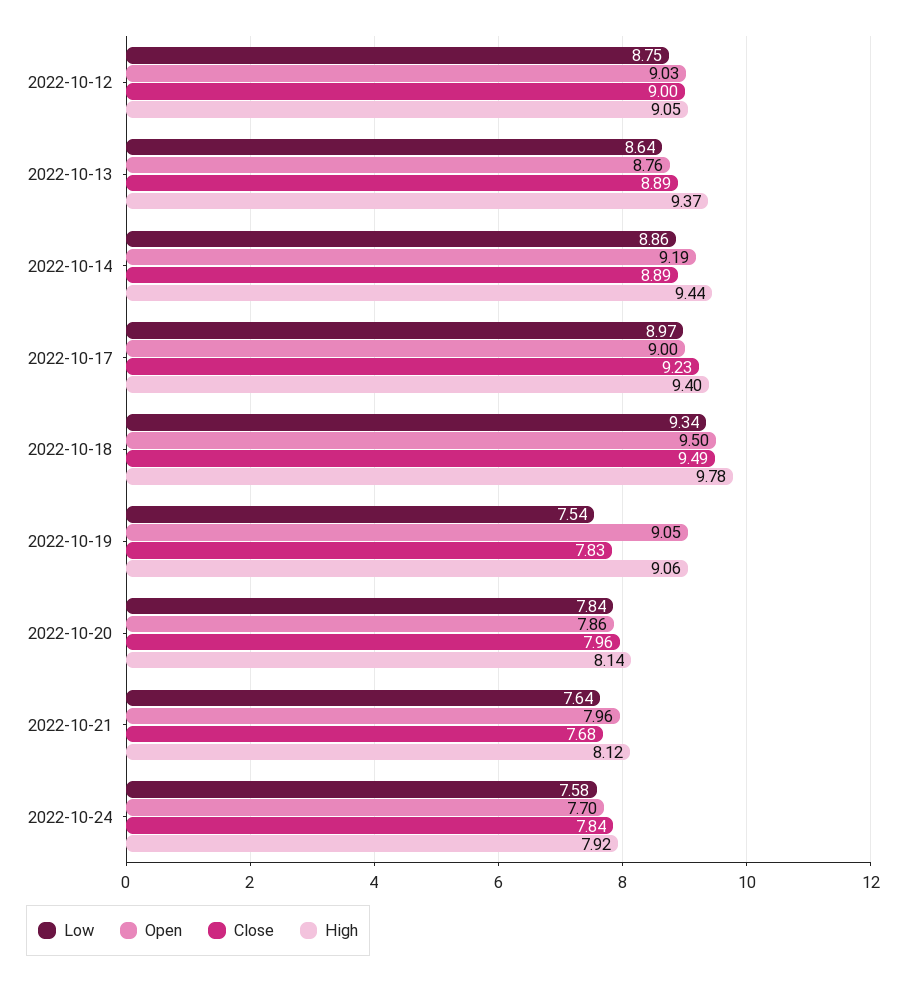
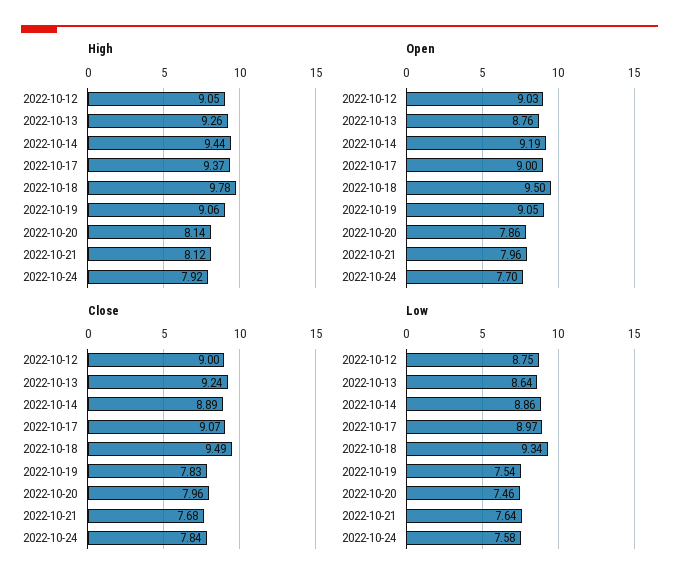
Close, 2022-10-13: 8.89 -> 9.24
High, 2022-10-13: 9.37 -> 9.26
Close, 2022-10-17: 9.23 -> 9.07
High, 2022-10-17: 9.4 -> 9.37
Low, 2022-10-20: 7.84 -> 7.46

